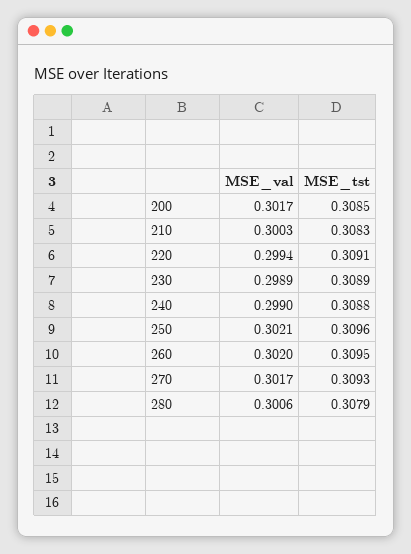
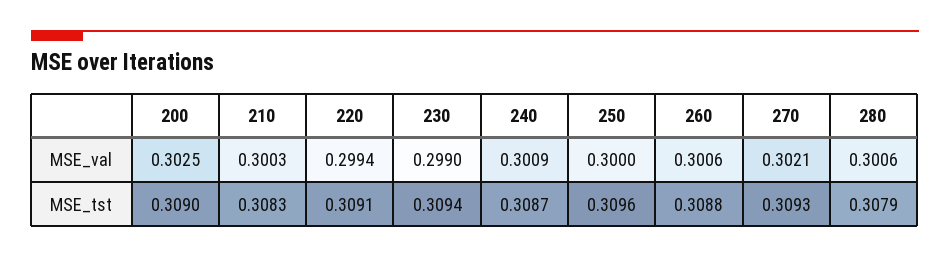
MSE_val, 200: 0.3017 -> 0.3025
MSE_tst, 200: 0.3085 -> 0.309
MSE_val, 230: 0.2989 -> 0.299
MSE_tst, 230: 0.3089 -> 0.3094
MSE_val, 240: 0.299 -> 0.3009
MSE_tst, 240: 0.3088 -> 0.3087
MSE_val, 250: 0.3021 -> 0.3
MSE_val, 260: 0.302 -> 0.3006
MSE_tst, 260: 0.3095 -> 0.3088
MSE_val, 270: 0.3017 -> 0.3021

